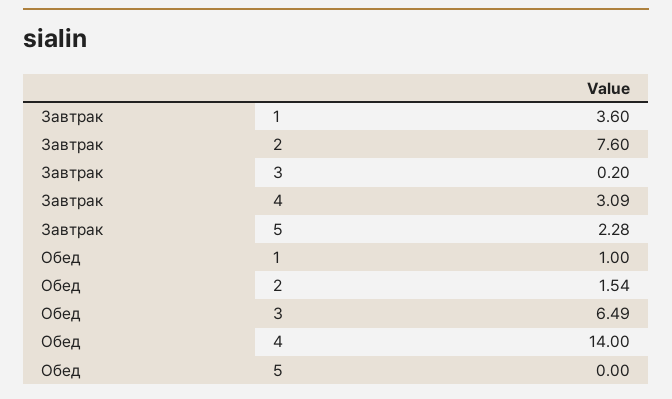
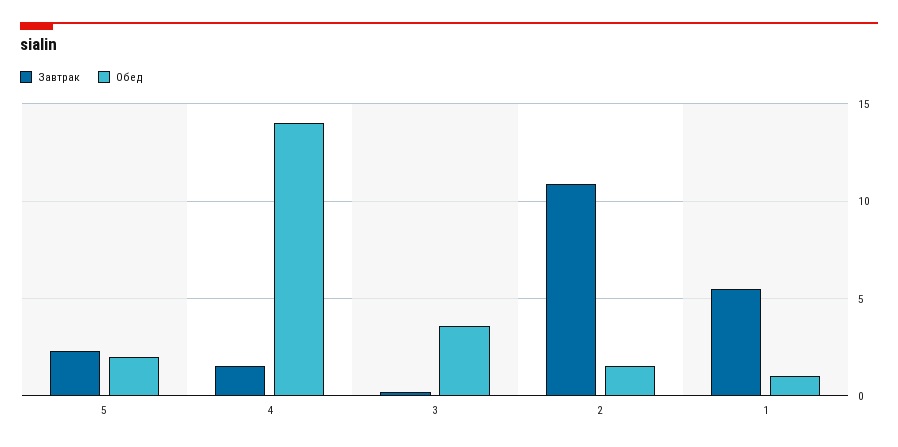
Завтрак, 1: 3.6 -> 5.5
Завтрак, 2: 7.6 -> 11
Завтрак, 4: 3.09 -> 1.5
Обед, 3: 6.49 -> 3.5
Обед, 5: 0 -> 2

